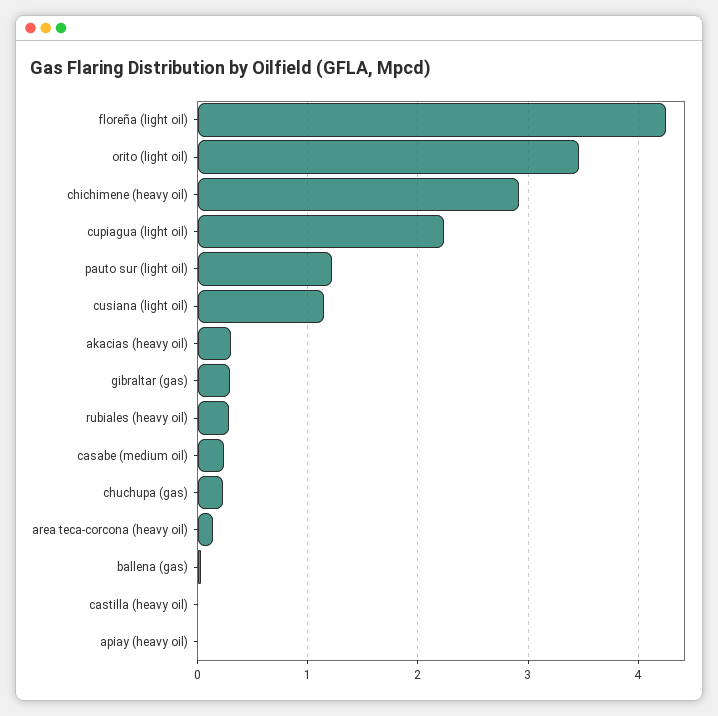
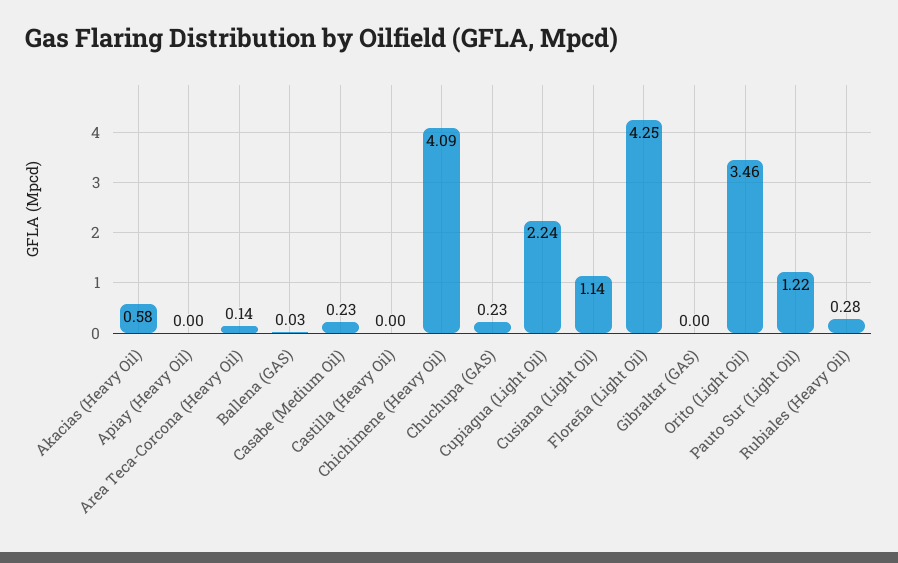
chichimene (heavy oil): 2.9 -> 4.09
akacias (heavy oil): 0.3 -> 0.58
gibraltar (gas): 0.3 -> 0

